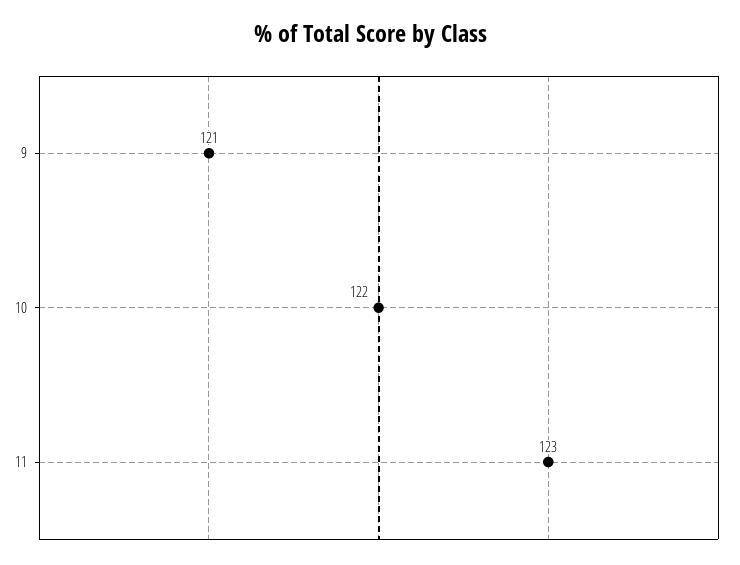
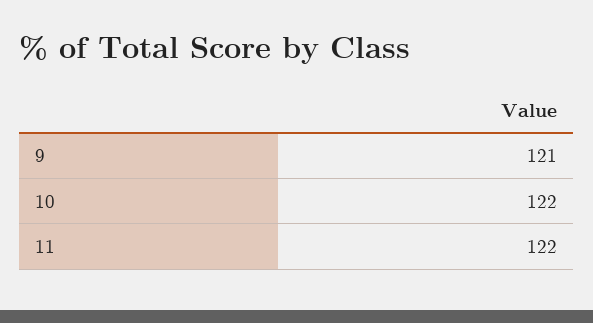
11: 123 -> 122

